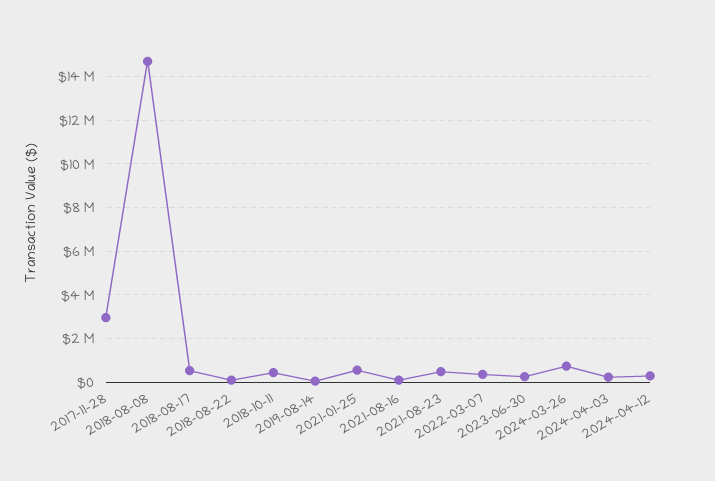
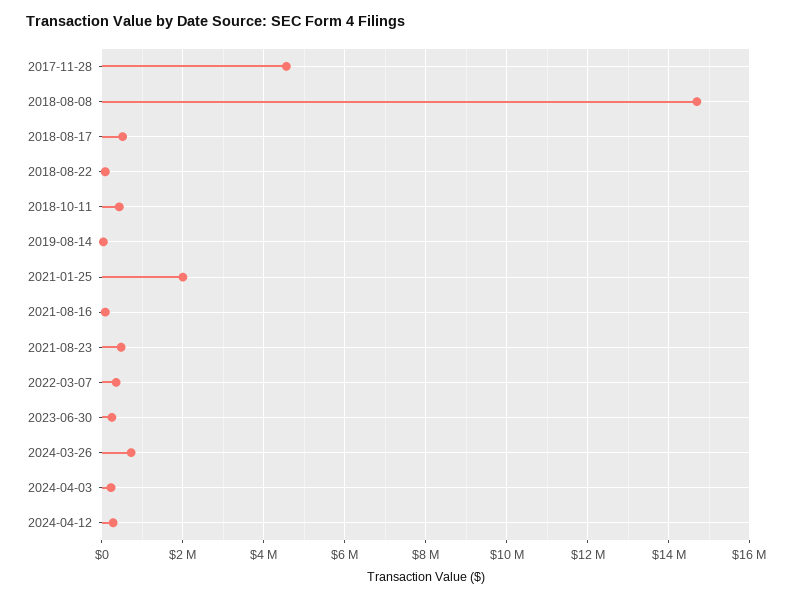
2017-11-28: 3000000 -> 4600000
2021-01-25: 500000 -> 2000000

